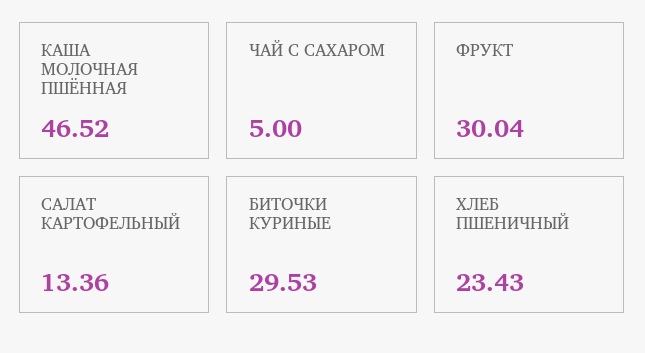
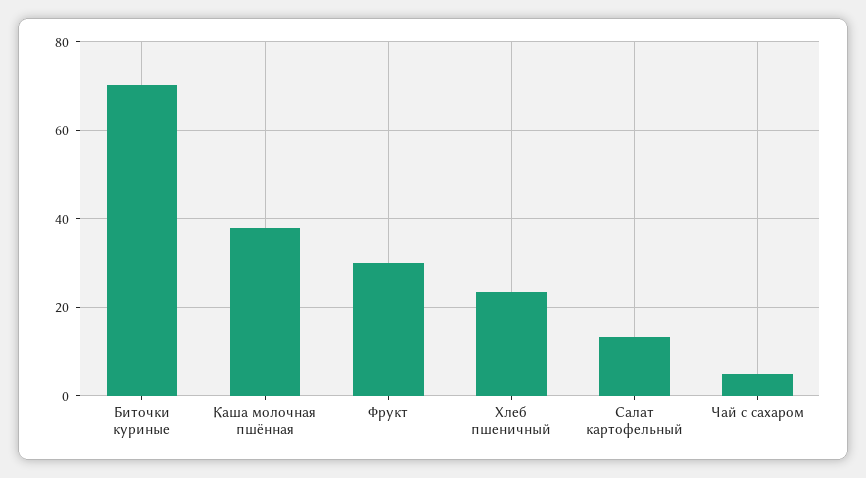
КАША МОЛОЧНАЯ ПШЁННАЯ: 46.52 -> 38
БИТОЧКИ КУРИНЫЕ: 29.53 -> 70

